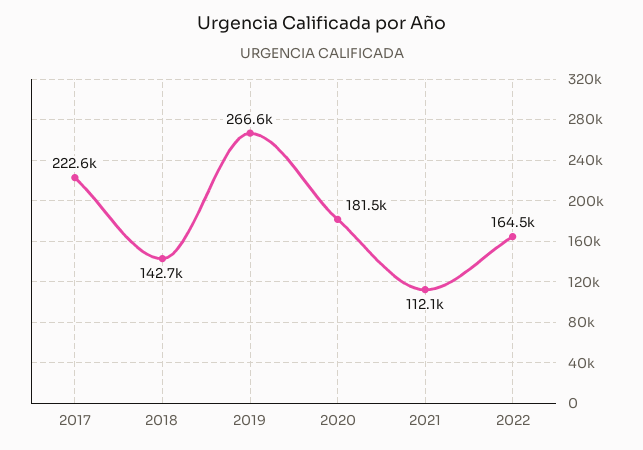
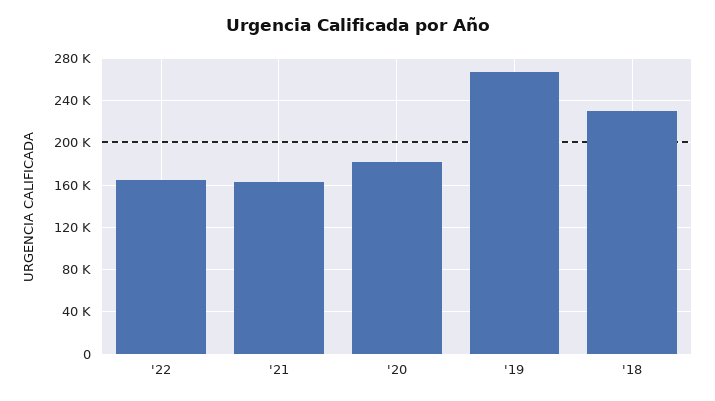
2017: 222600 -> none
2018: 142700 -> 230000
2021: 112100 -> 160000

